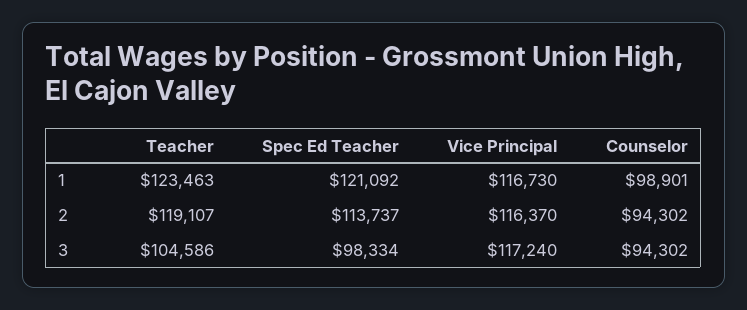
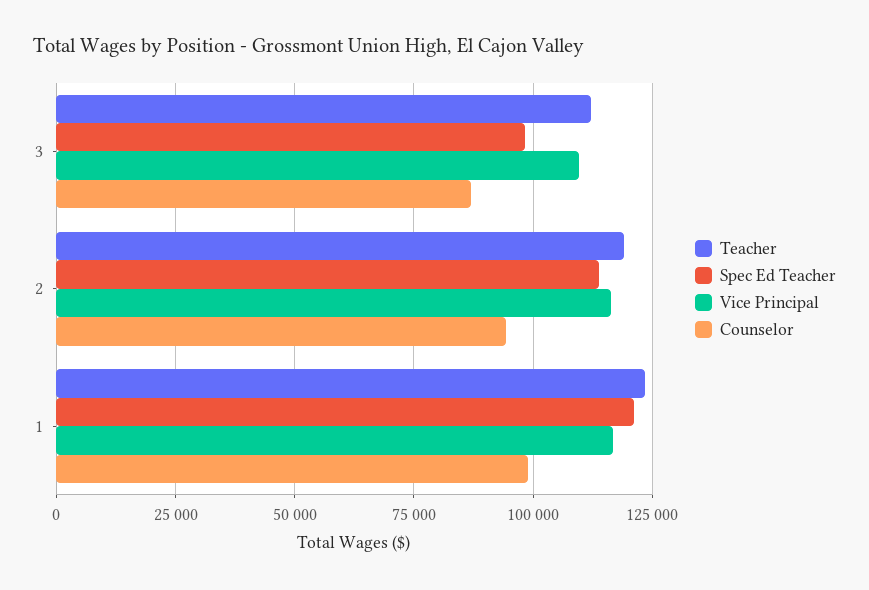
Teacher, 3: 104586 -> 112500
Vice Principal, 3: 117240 -> 110000
Counselor, 3: 94302 -> 87500

